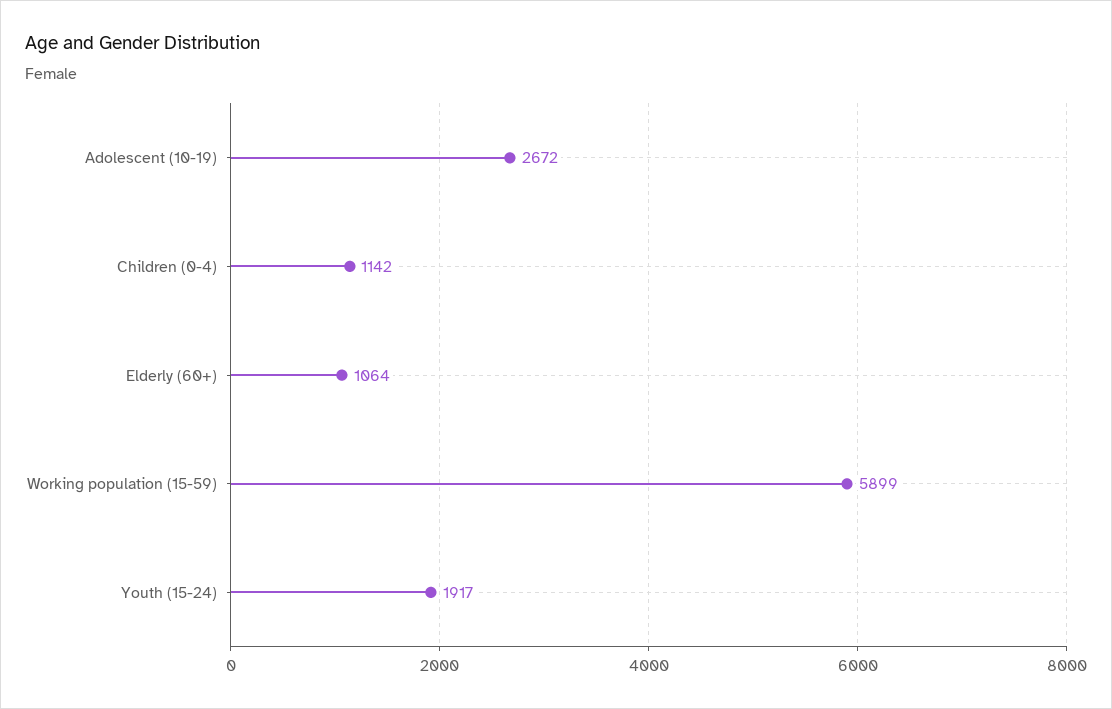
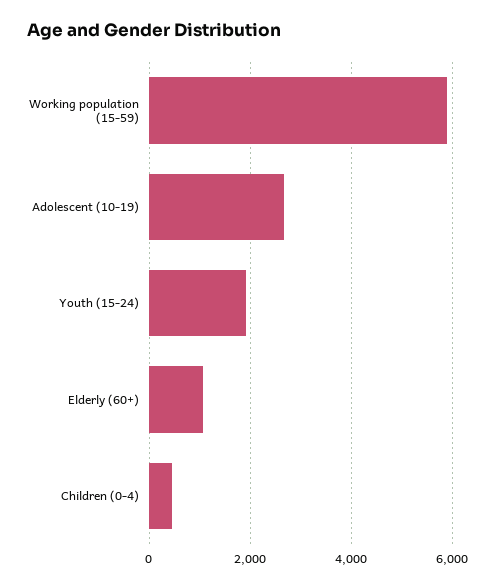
Children (0-4): 1142 -> 400

